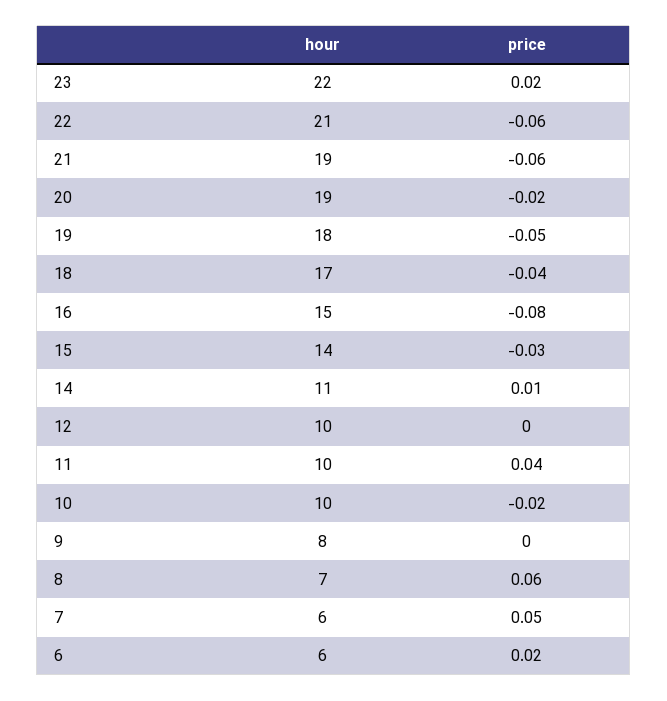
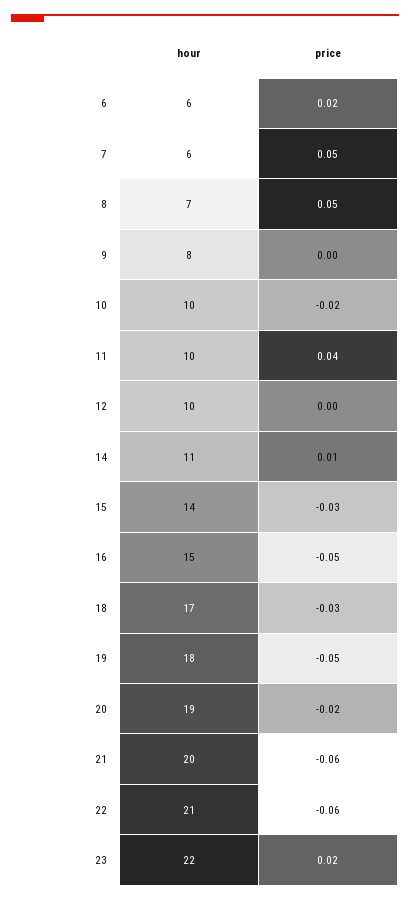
hour, 21: 19 -> 20
price, 18: -0.04 -> -0.03
price, 16: -0.08 -> -0.05
price, 8: 0.06 -> 0.05

